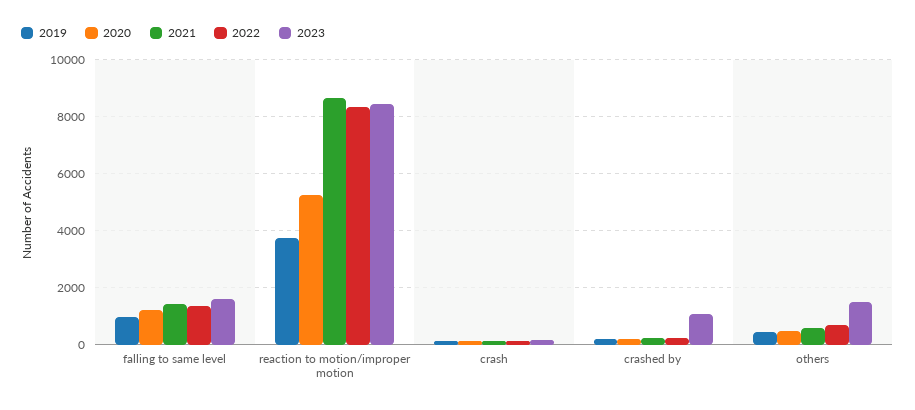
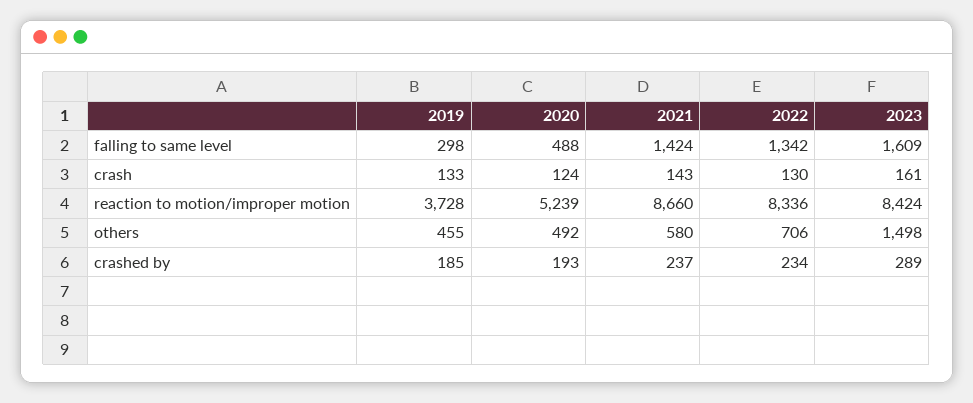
2019, falling to same level: 1000 -> 298
2020, falling to same level: 1250 -> 488
2023, crashed by: 1000 -> 289

